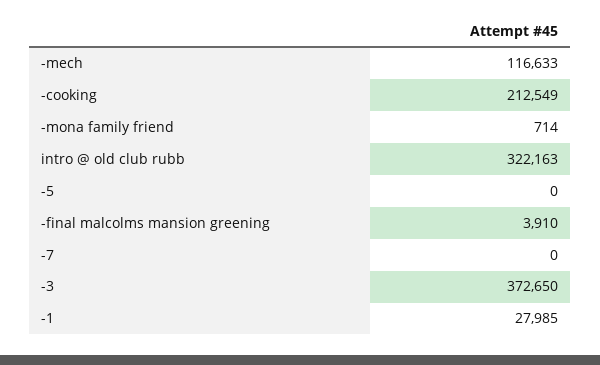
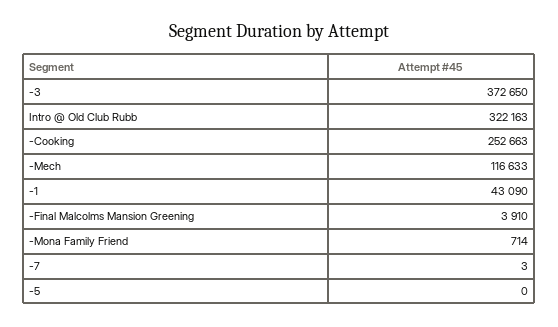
-cooking: 212549 -> 252663
-7: 0 -> 3
-1: 27985 -> 43090

